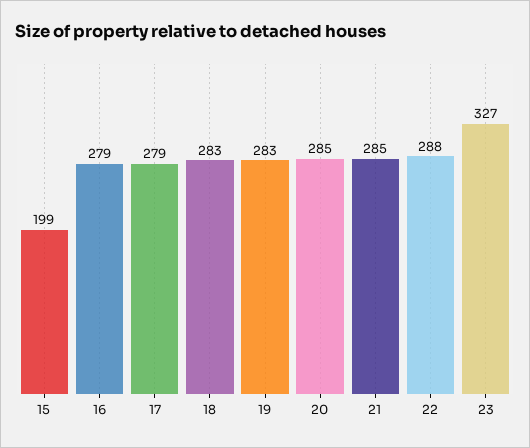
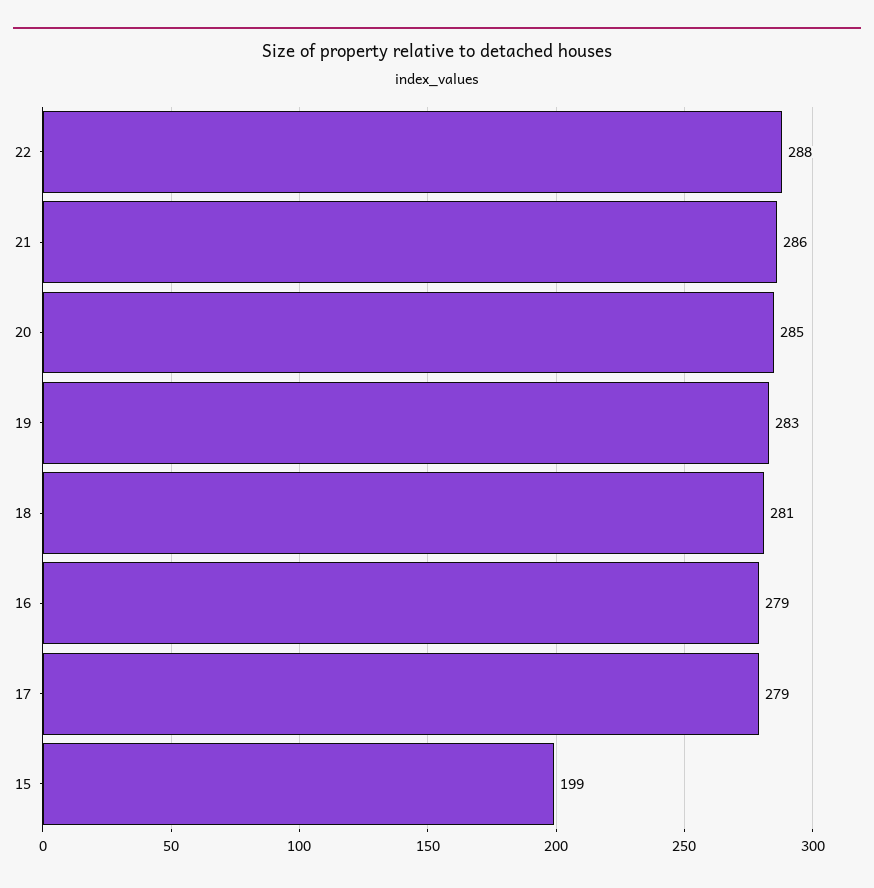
18: 283 -> 281
21: 285 -> 286
23: 327 -> none

